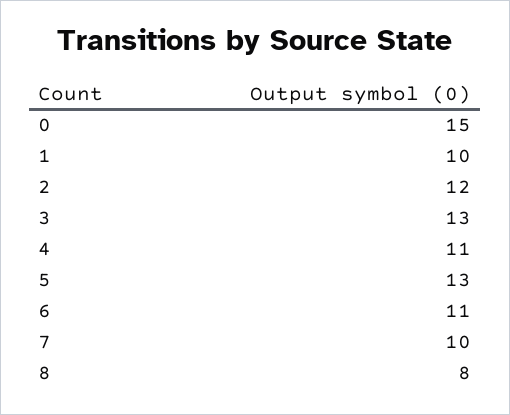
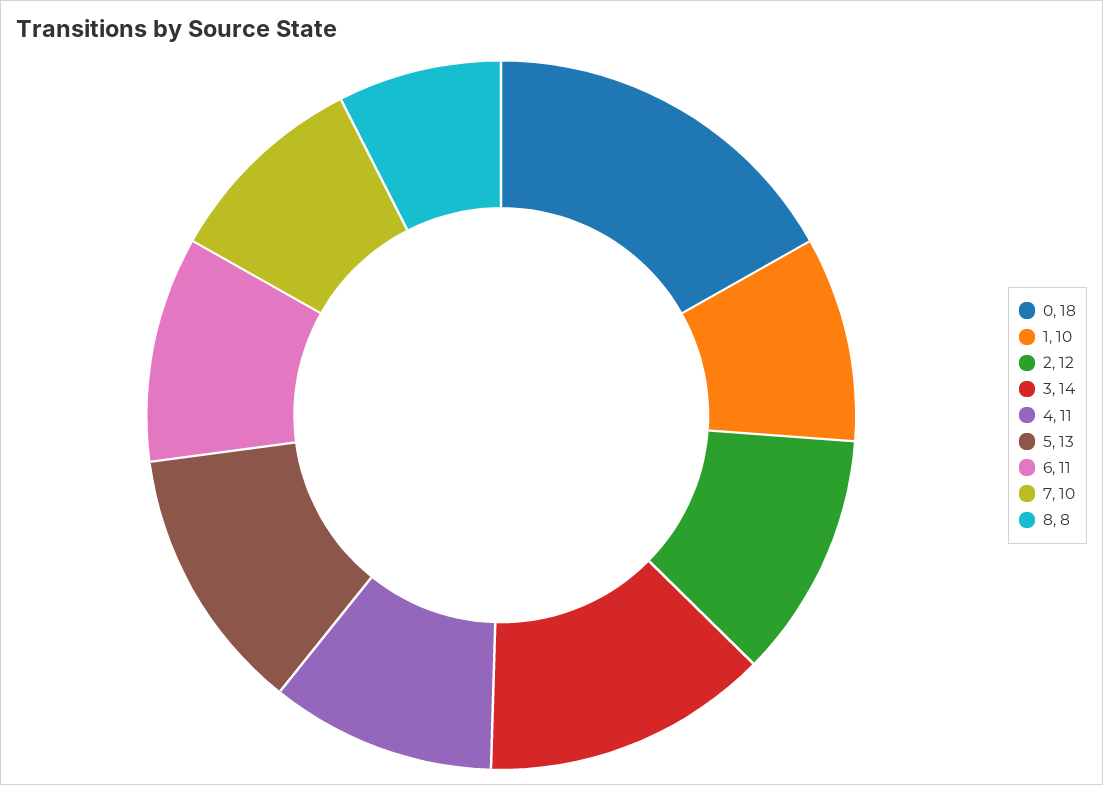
0: 15 -> 18
3: 13 -> 14

